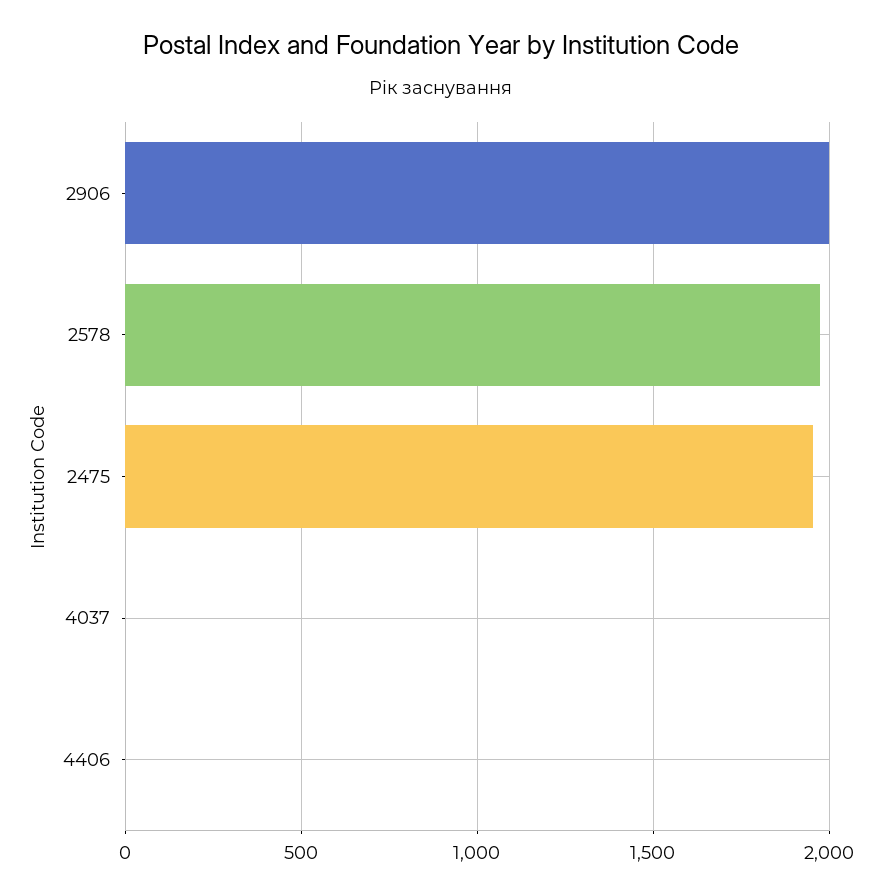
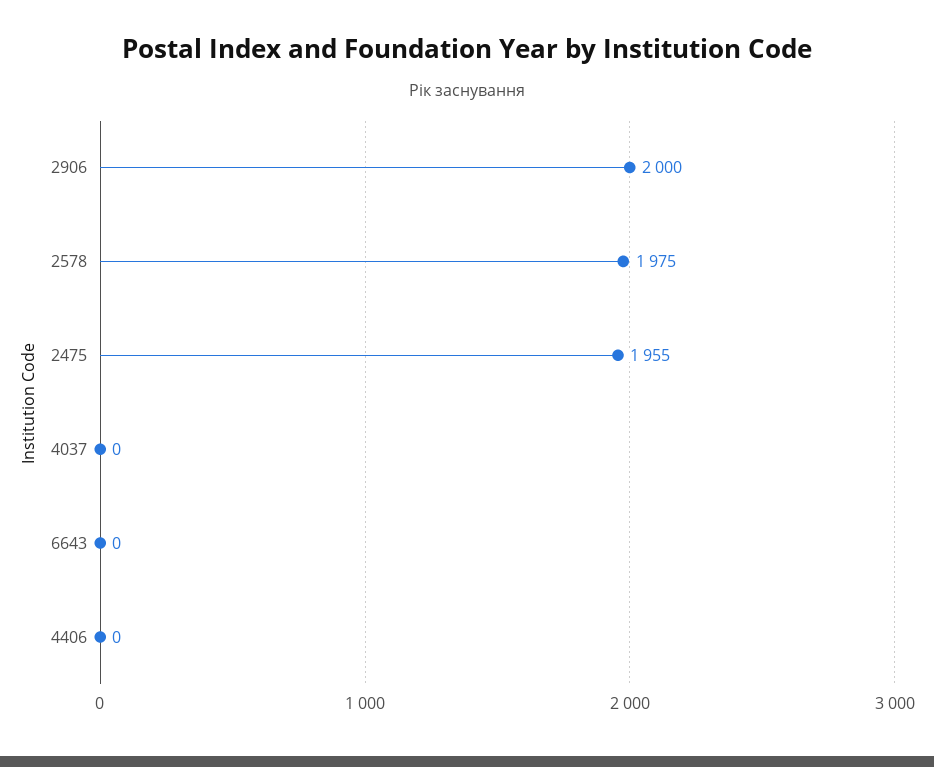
6643: none -> 0

